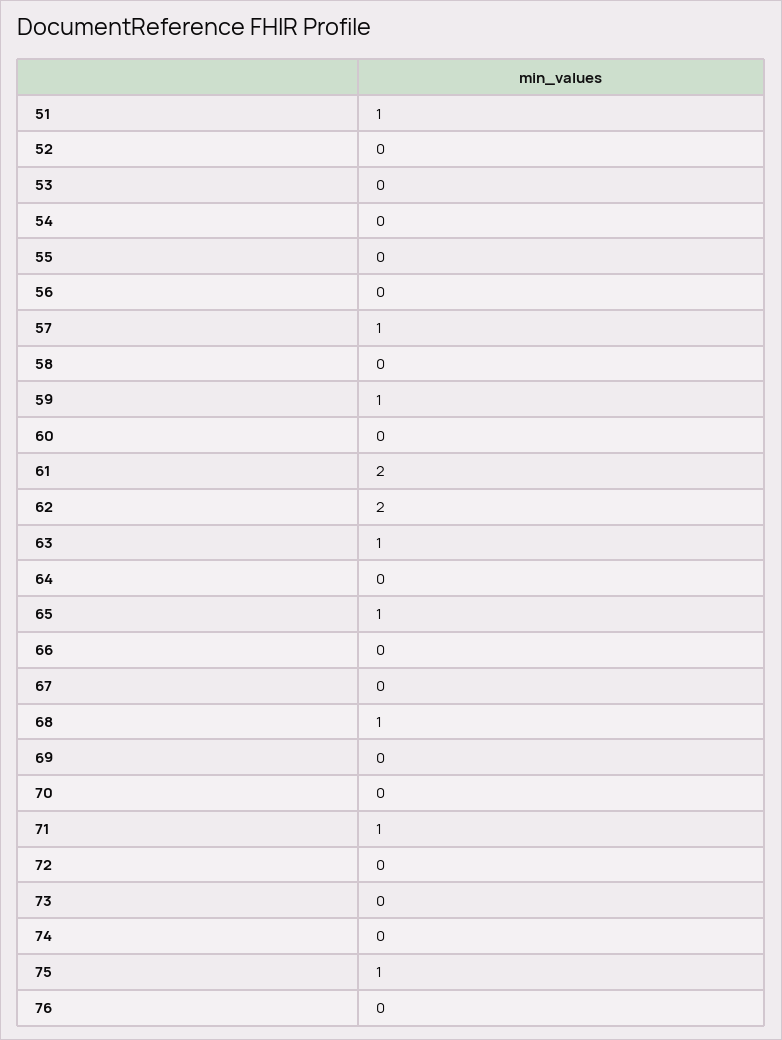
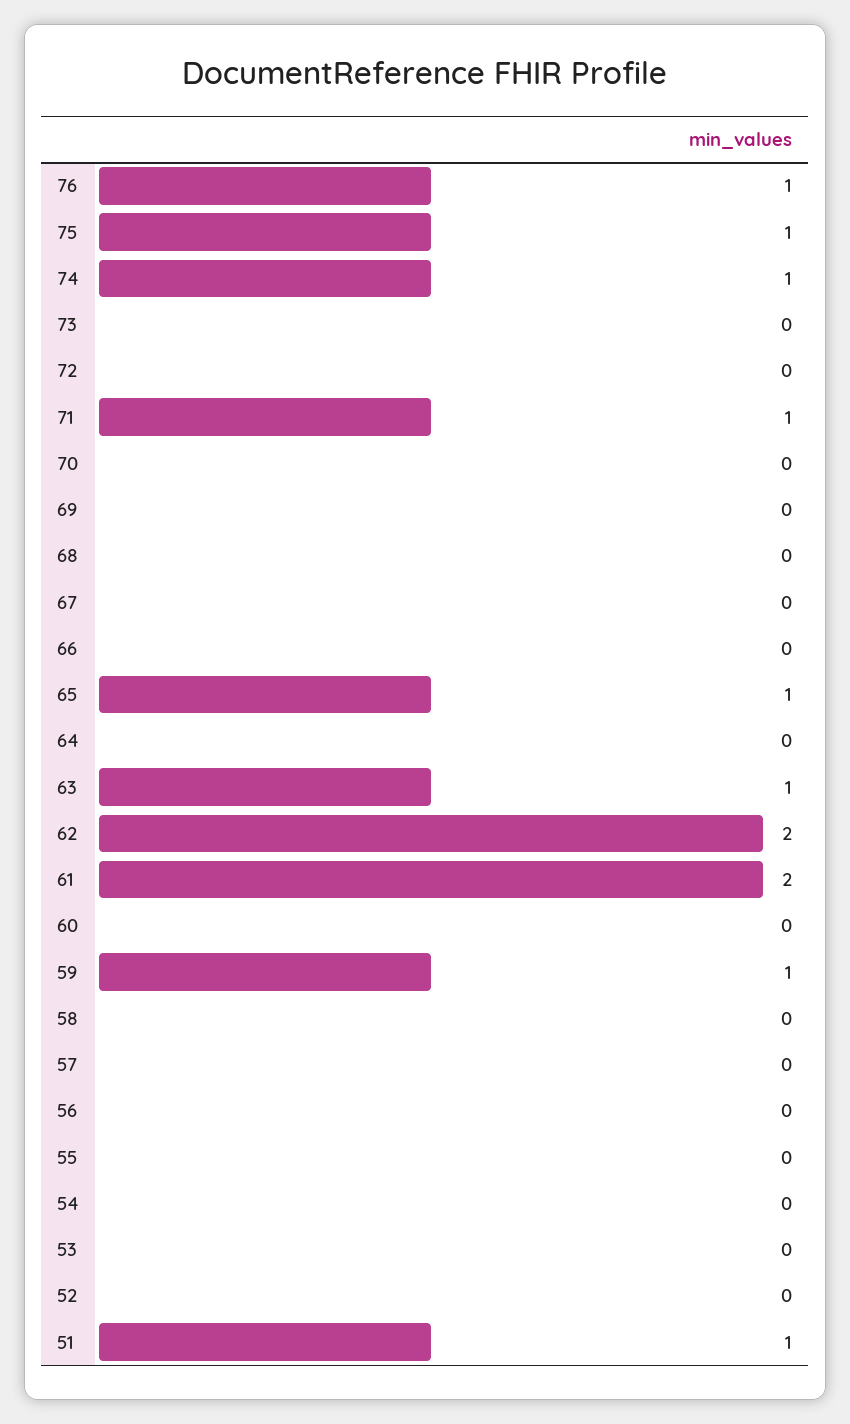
57: 1 -> 0
68: 1 -> 0
74: 0 -> 1
76: 0 -> 1

